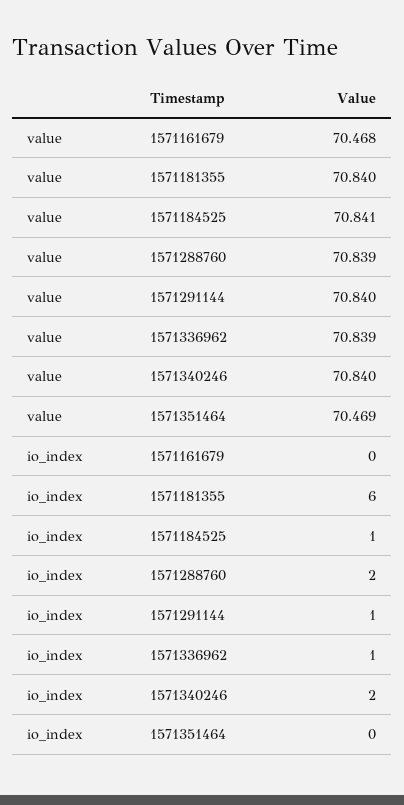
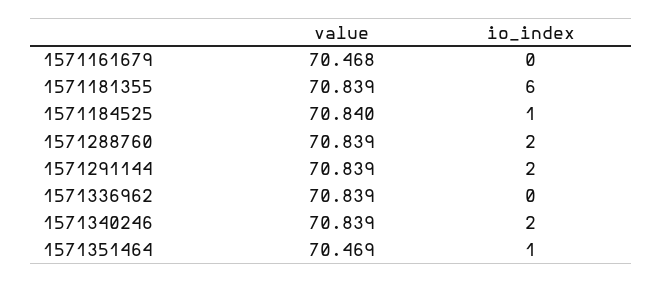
value, 1571181355: 70.84 -> 70.839
value, 1571184525: 70.841 -> 70.84
value, 1571291144: 70.84 -> 70.839
value, 1571340246: 70.84 -> 70.839
io_index, 1571291144: 1 -> 2
io_index, 1571336962: 1 -> 0
io_index, 1571351464: 0 -> 1

